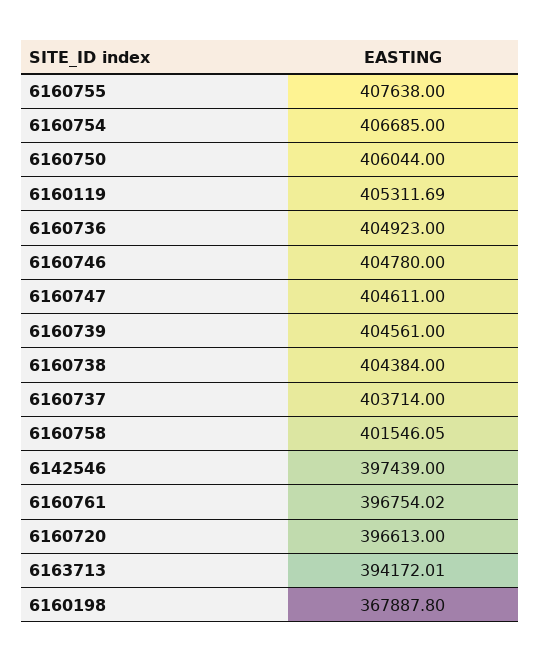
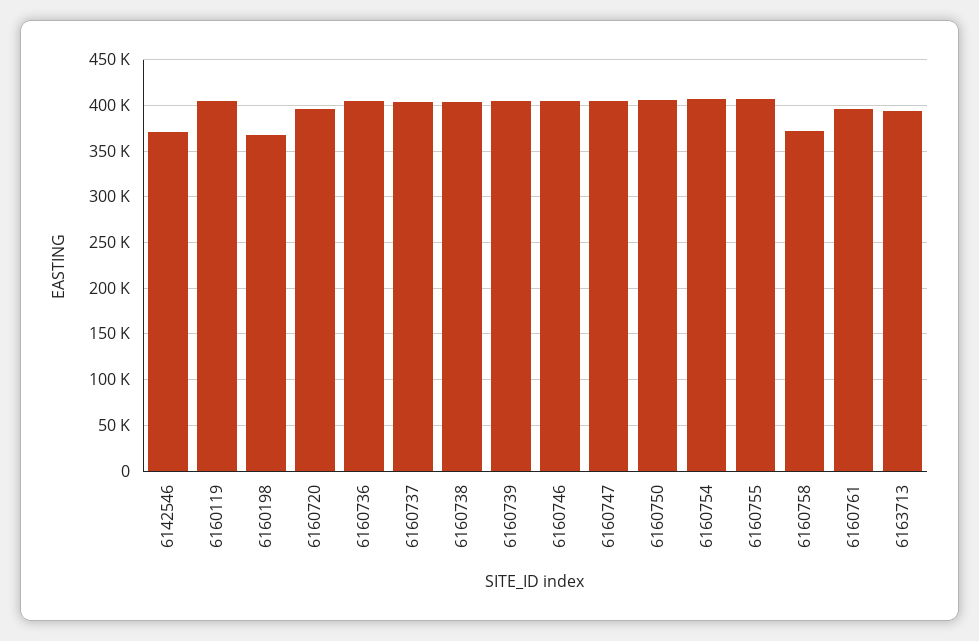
6160758: 401546.05 -> 370000
6142546: 397439 -> 370000

